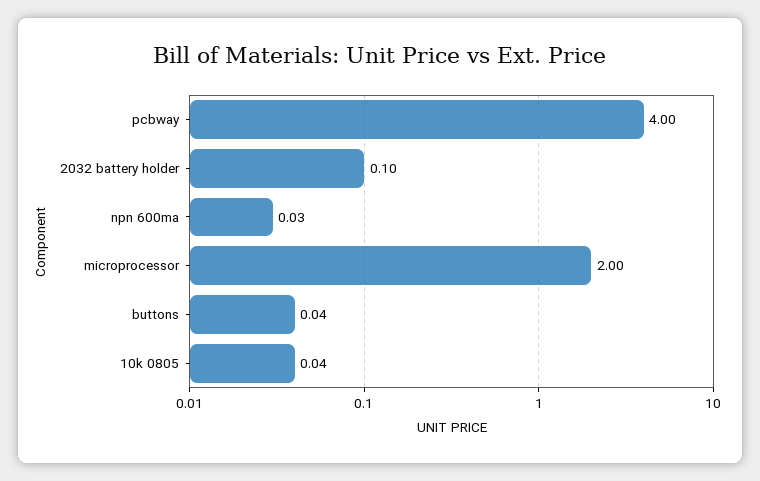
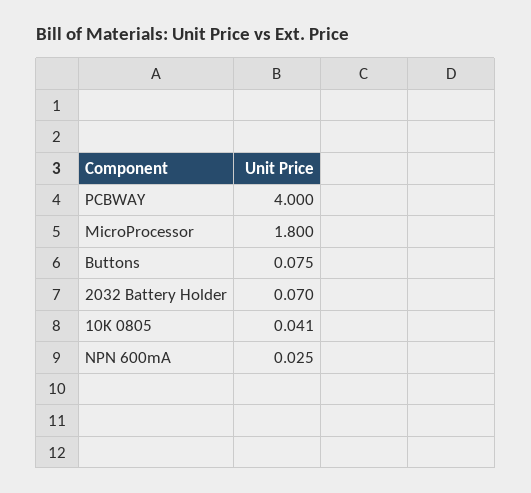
2032 battery holder: 0.1 -> 0.07
microprocessor: 2 -> 1.8
buttons: 0.04 -> 0.075

